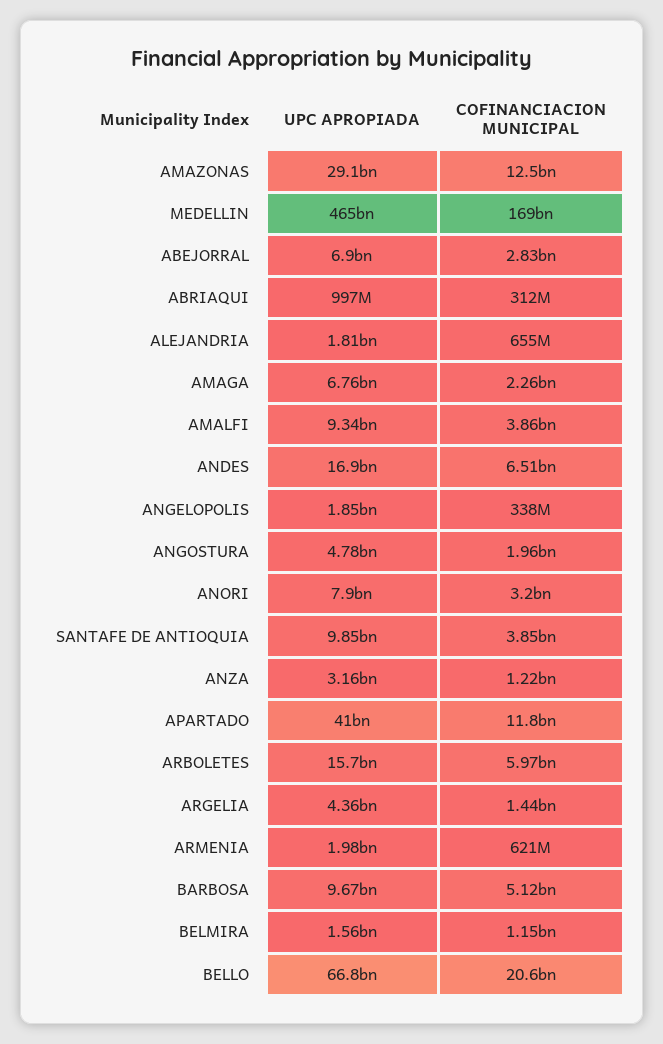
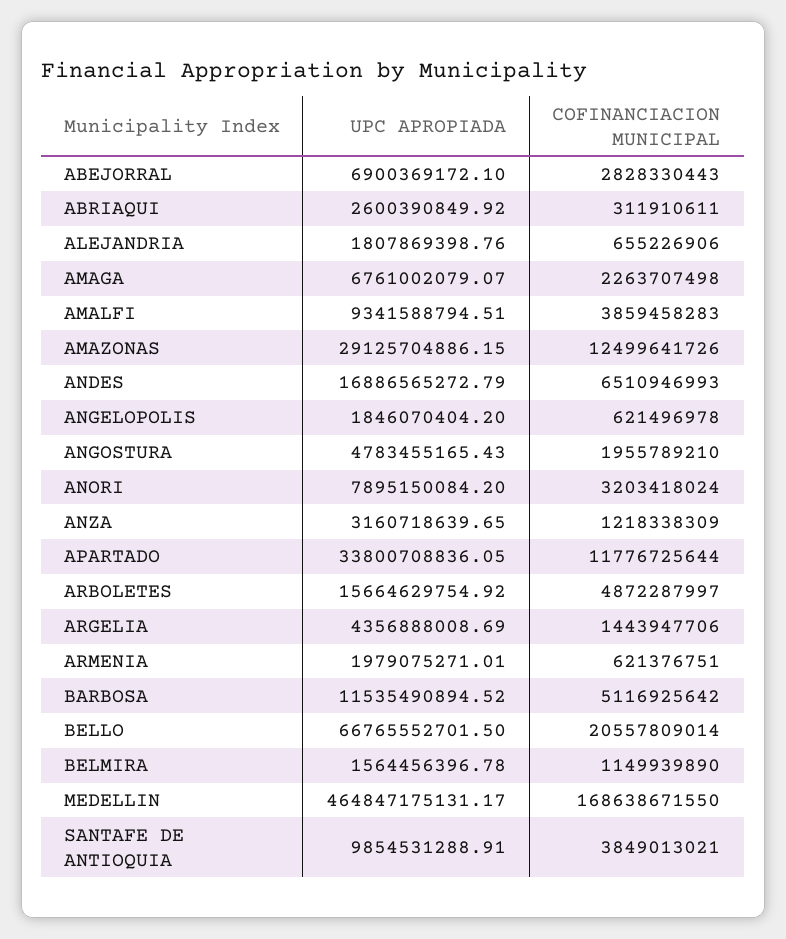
UPC APROPIADA, ABRIAQUI: 997000000 -> 2600390849.92
COFINANCIACION MUNICIPAL, ANGELOPOLIS: 338000000 -> 621496978
UPC APROPIADA, APARTADO: 41000000000 -> 33800708836.05
COFINANCIACION MUNICIPAL, ARBOLETES: 5970000000 -> 4872287997
UPC APROPIADA, BARBOSA: 9670000000 -> 11535490894.52

